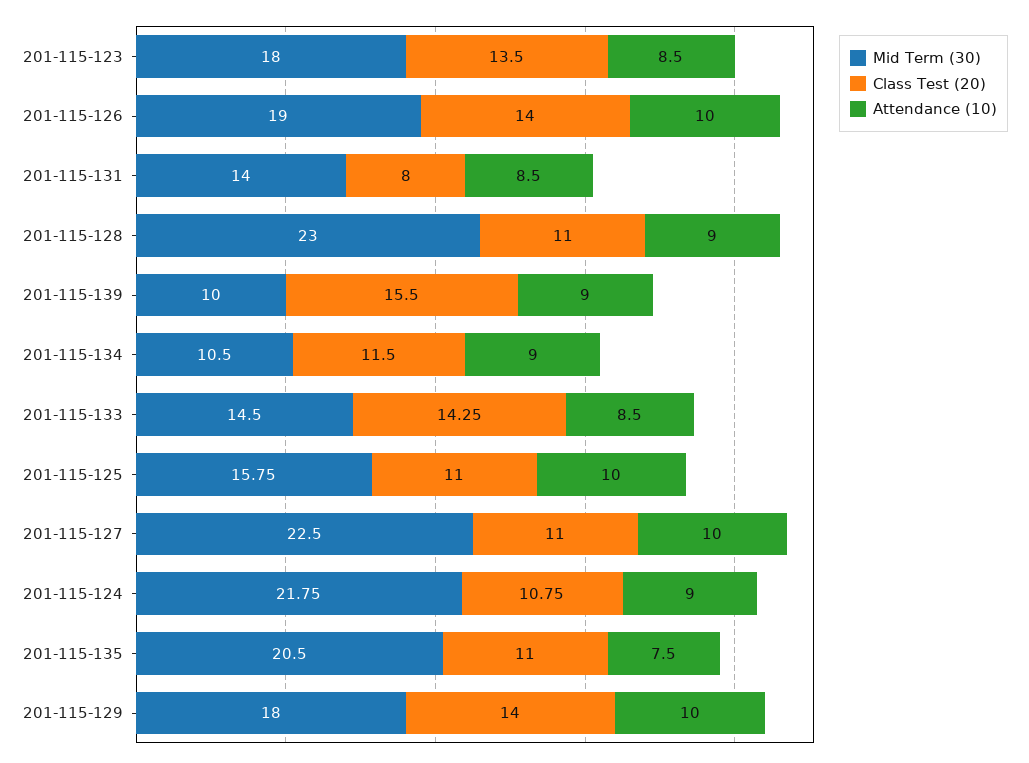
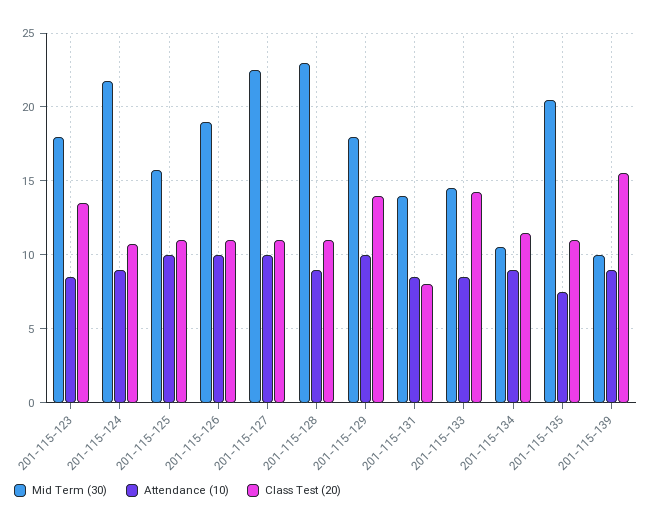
Class Test (20), 201-115-126: 14 -> 11

